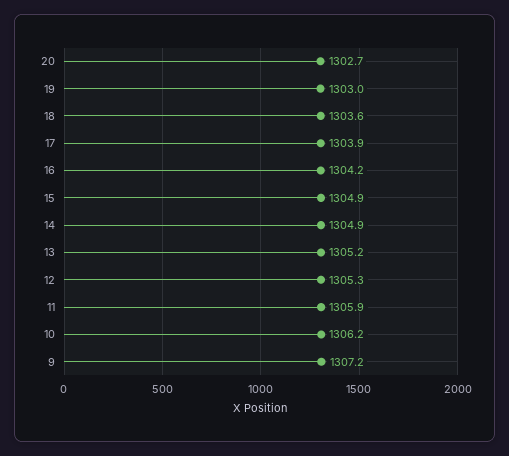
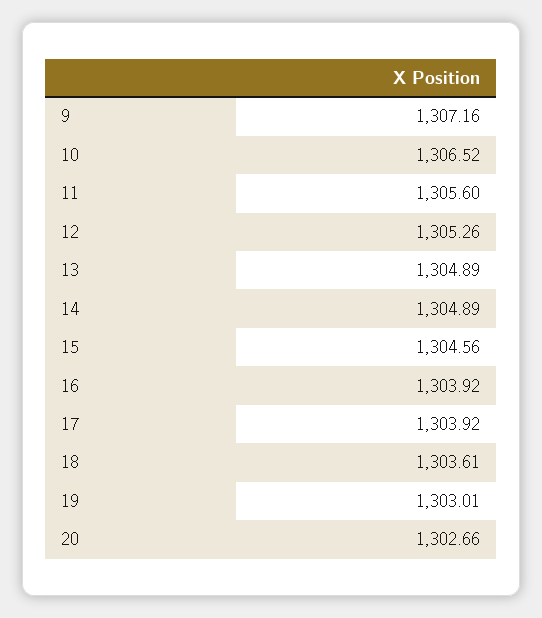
16: 1304.2 -> 1303.92
15: 1304.9 -> 1304.56
13: 1305.2 -> 1304.89
11: 1305.9 -> 1305.6
10: 1306.2 -> 1306.52

